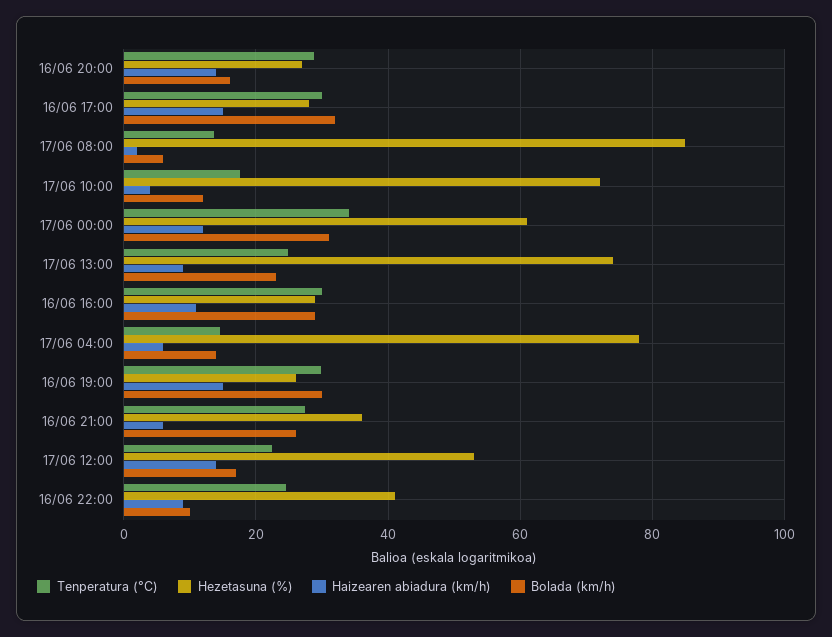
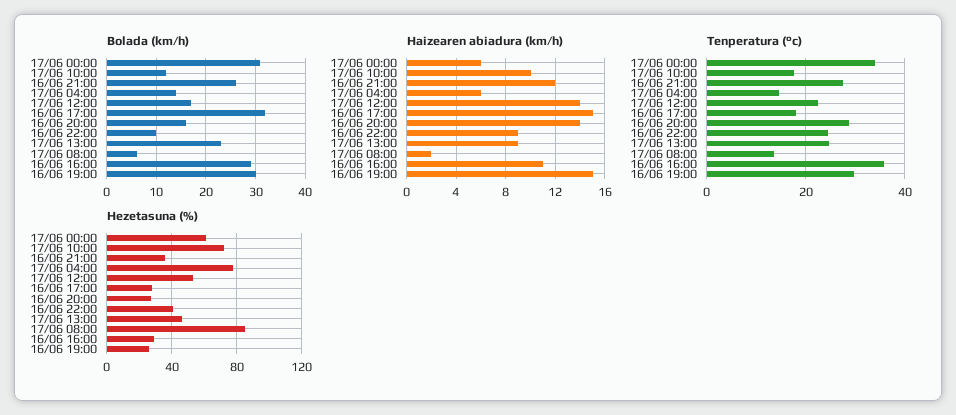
Tenperatura (°C), 16/06 17:00: 30 -> 18
Haizearen abiadura (km/h), 17/06 10:00: 4 -> 10
Haizearen abiadura (km/h), 17/06 00:00: 12 -> 6
Hezetasuna (%), 17/06 13:00: 74 -> 45
Tenperatura (°C), 16/06 16:00: 30 -> 36
Haizearen abiadura (km/h), 16/06 21:00: 6 -> 12

